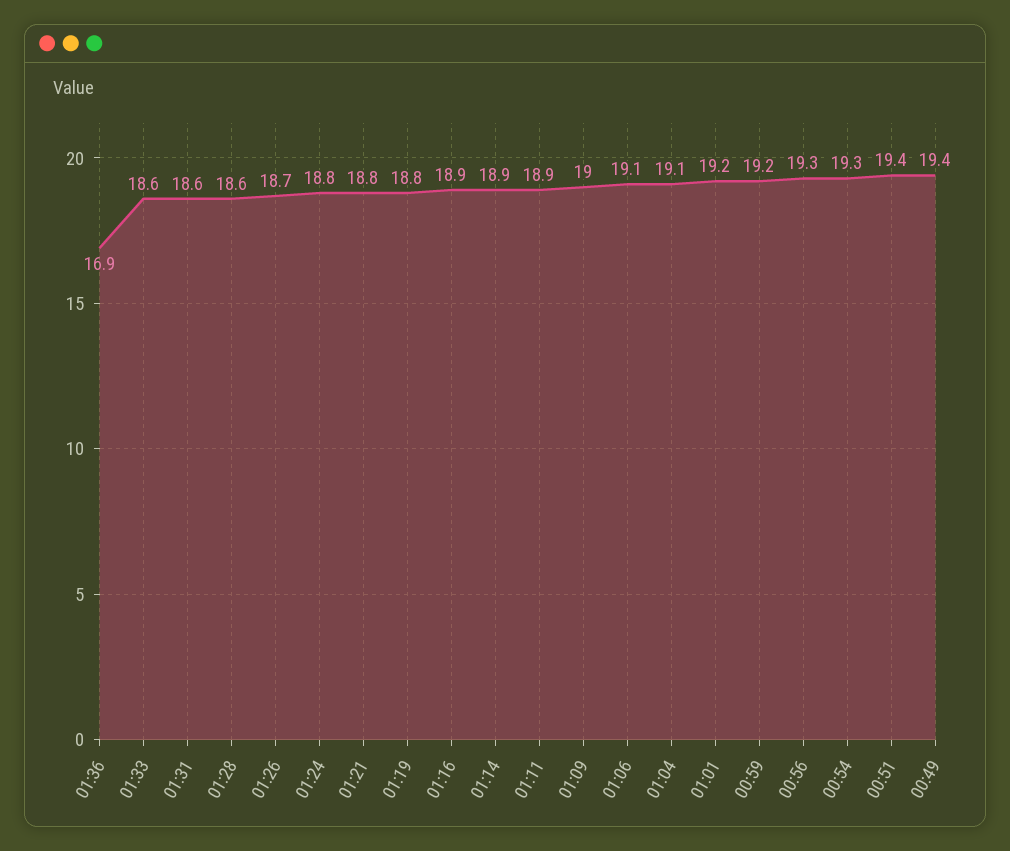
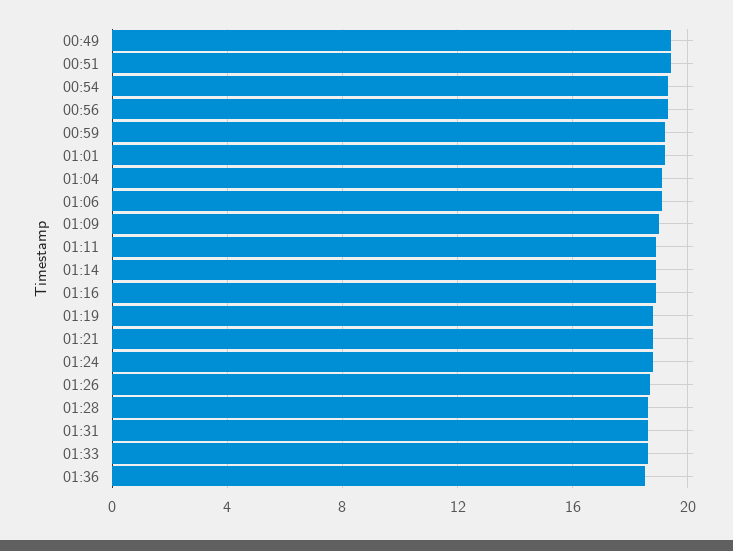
01:36: 16.9 -> 18.5

